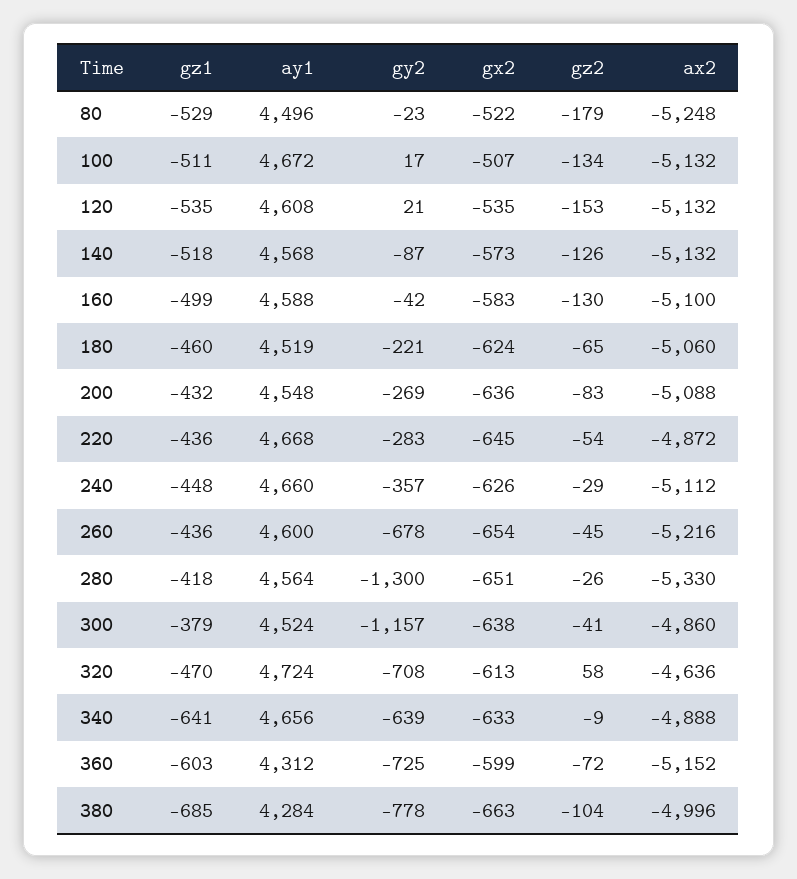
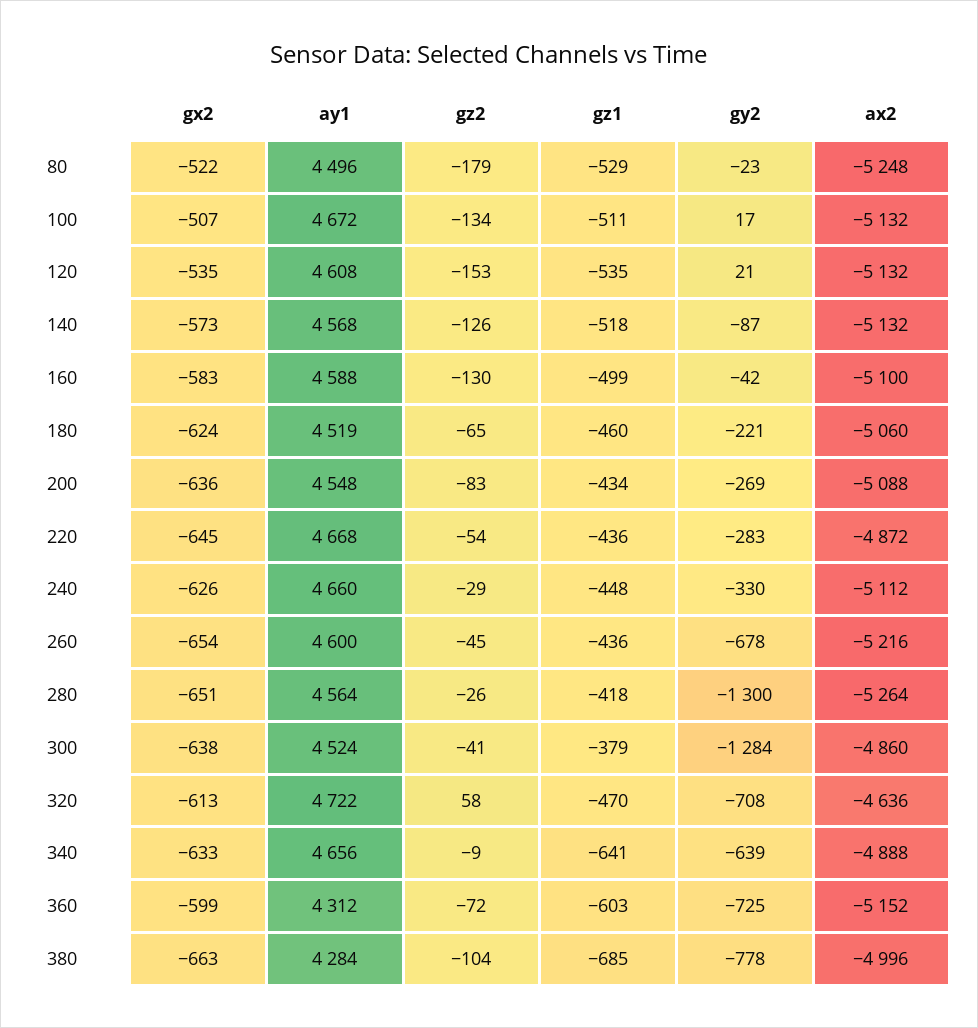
gz1, 200: -432 -> -434
gy2, 240: -357 -> -330
ax2, 280: -5330 -> -5264
gy2, 300: -1157 -> -1284
ay1, 320: 4724 -> 4722

